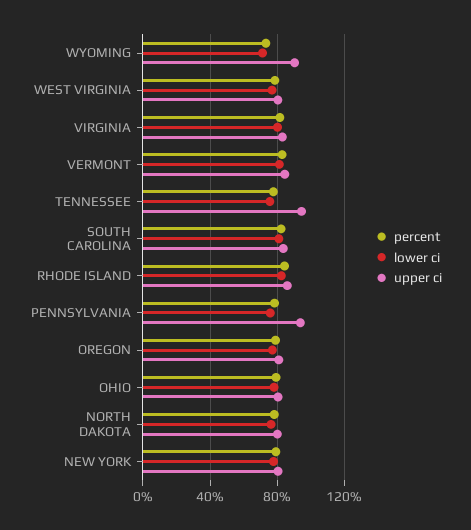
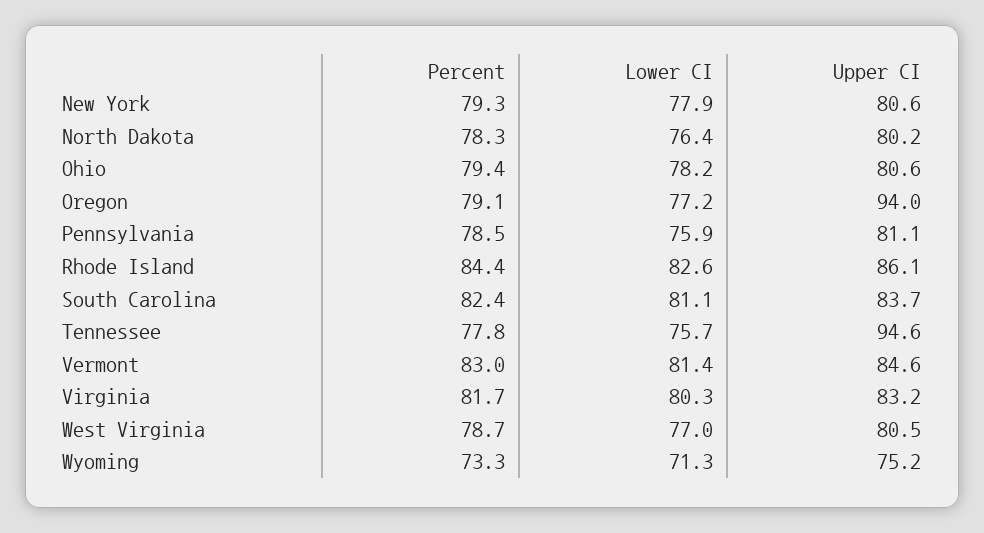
upper ci, WYOMING: 90 -> 75.2
upper ci, PENNSYLVANIA: 95 -> 81.1
upper ci, OREGON: 80 -> 94

